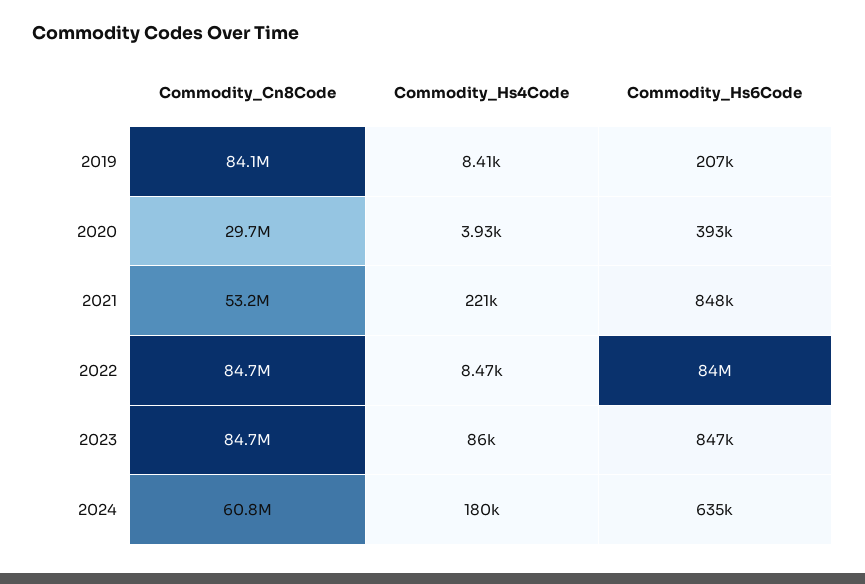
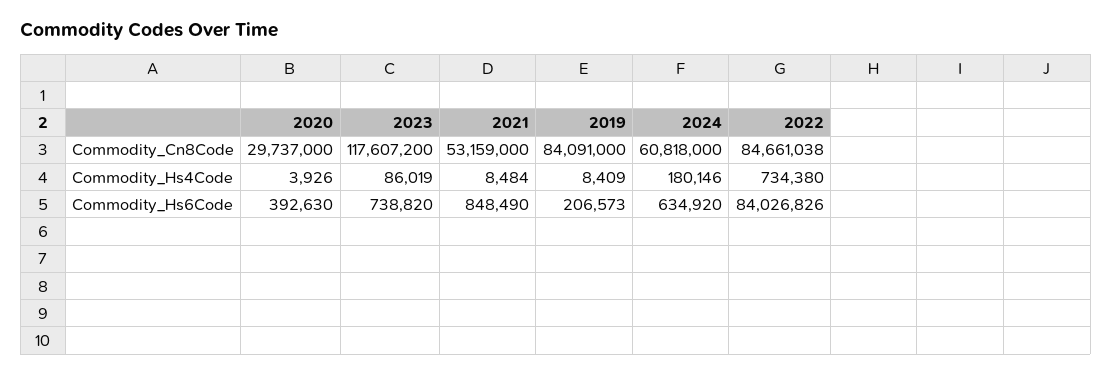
Commodity_Hs4Code, 2021: 221000 -> 8484
Commodity_Hs4Code, 2022: 8470 -> 734380
Commodity_Cn8Code, 2023: 84700000 -> 117607200
Commodity_Hs6Code, 2023: 847000 -> 738820

